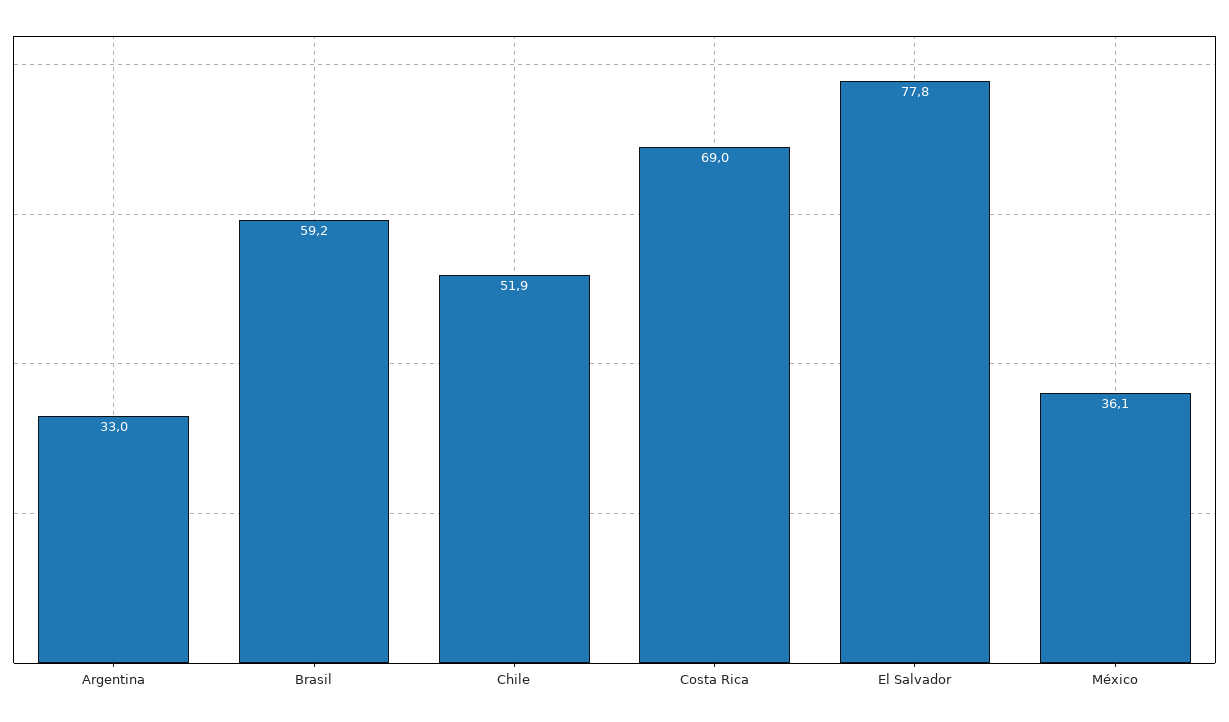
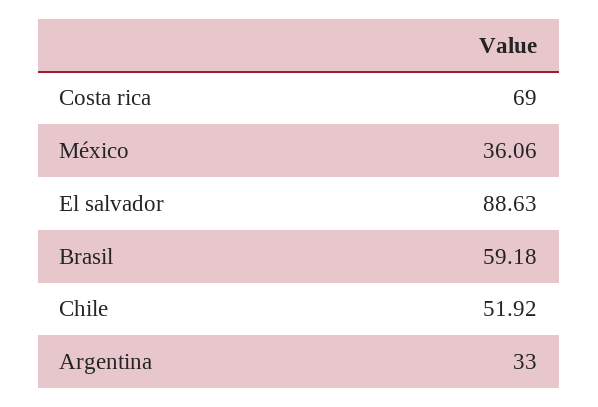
El Salvador: 77.8 -> 88.63

